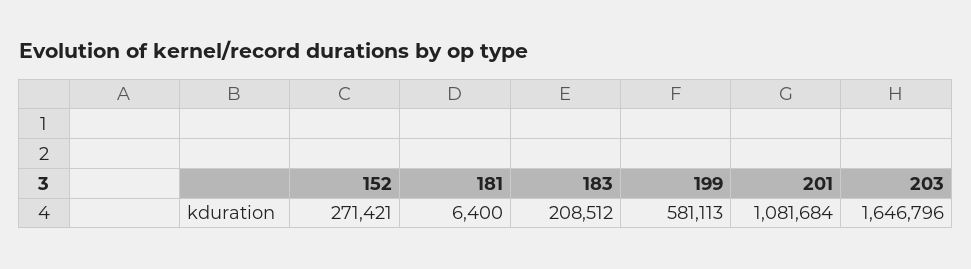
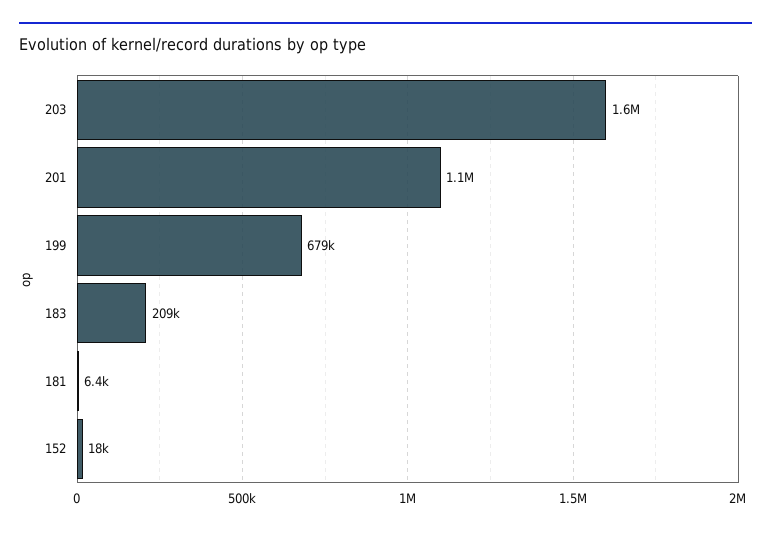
152: 271421 -> 18000
199: 581113 -> 679000

